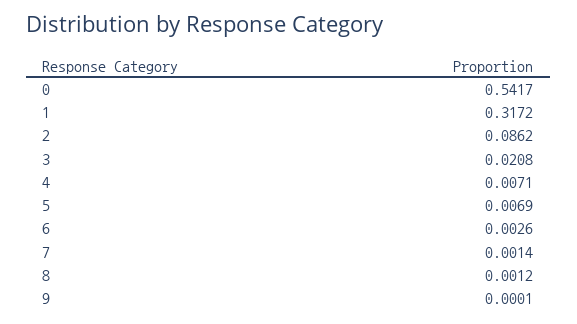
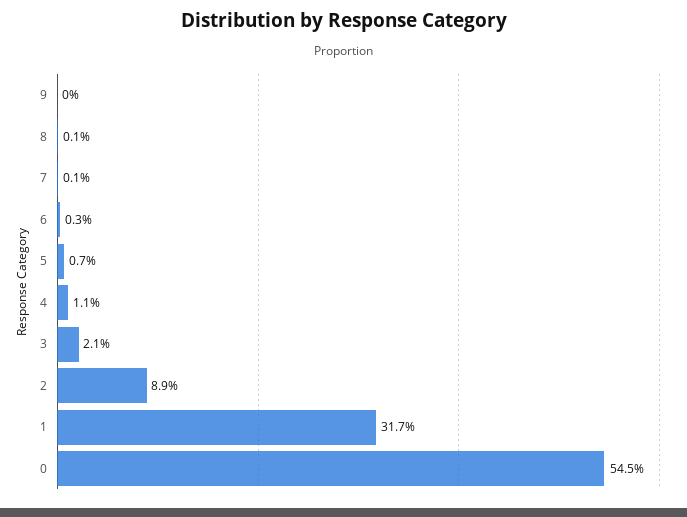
0: 0.5417 -> 0.545
2: 0.0862 -> 0.089
4: 0.0071 -> 0.011

